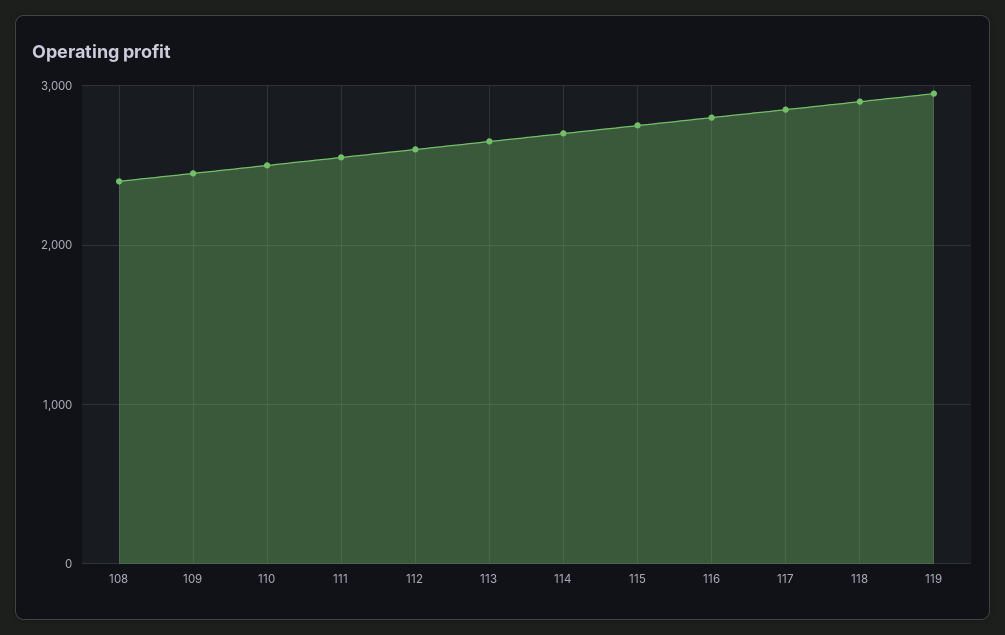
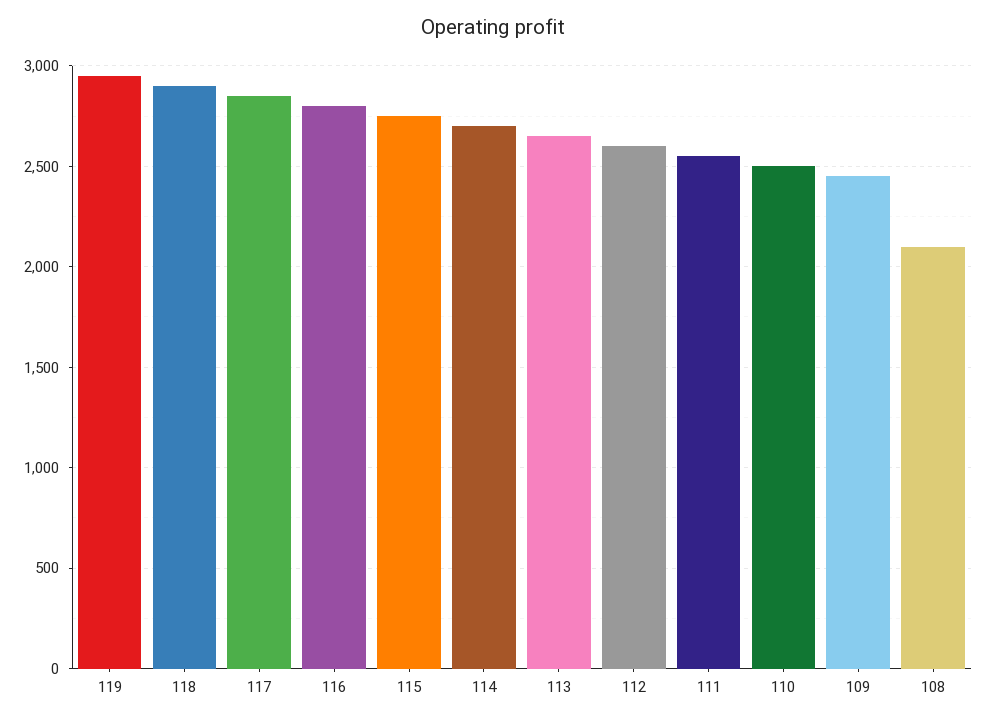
108: 2400 -> 2100

